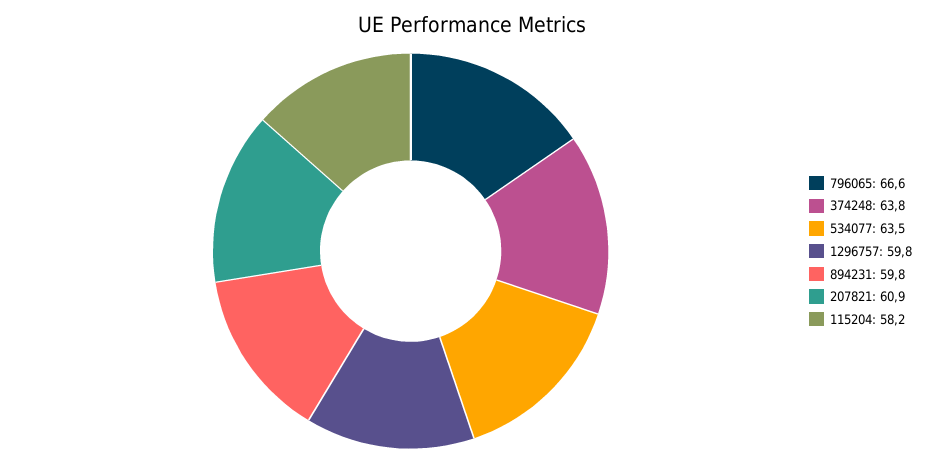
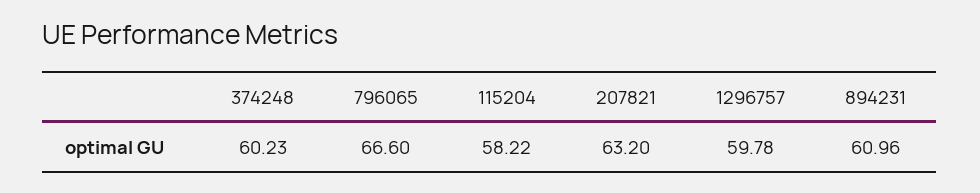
374248: 63.8 -> 60.23
534077: 63.5 -> none
894231: 59.8 -> 60.96
207821: 60.9 -> 63.2

